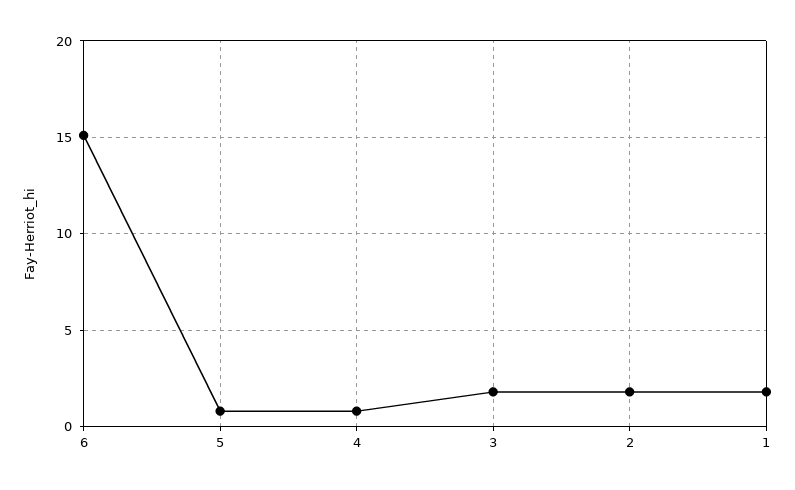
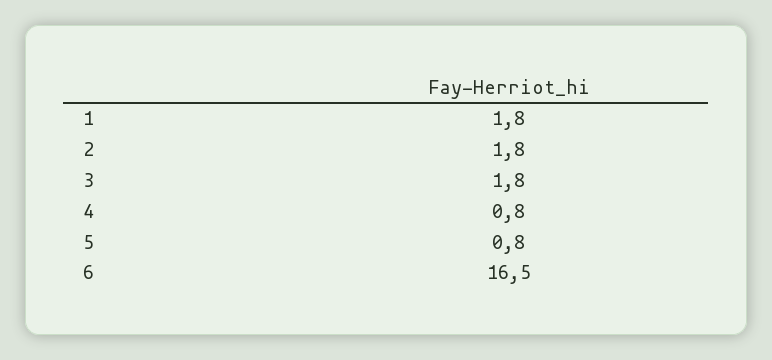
6: 15 -> 16.5

